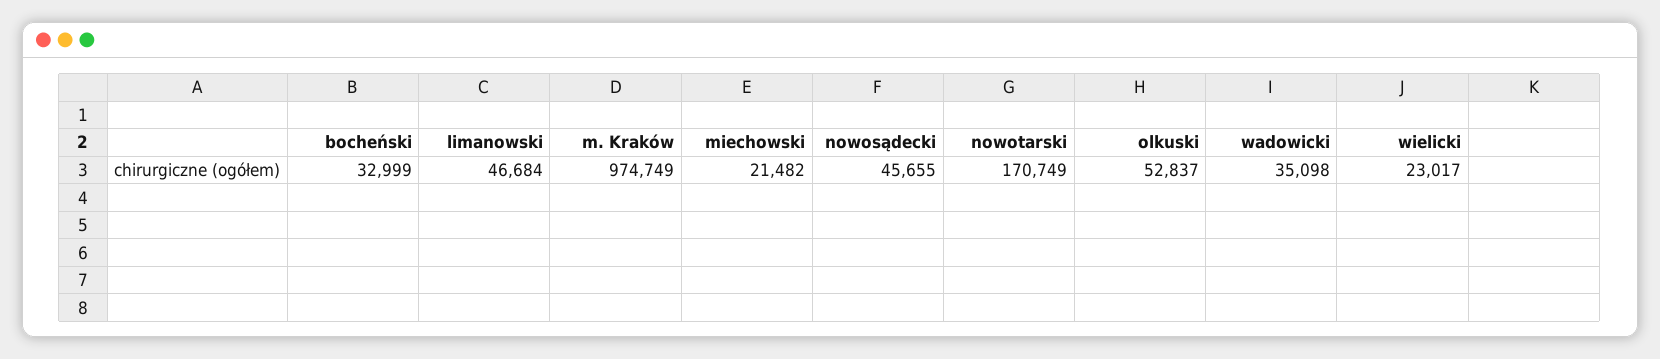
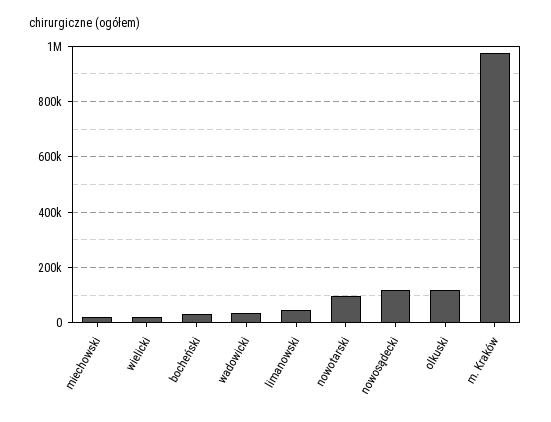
nowosądecki: 45655 -> 125000
nowotarski: 170749 -> 100000
olkuski: 52837 -> 125000

